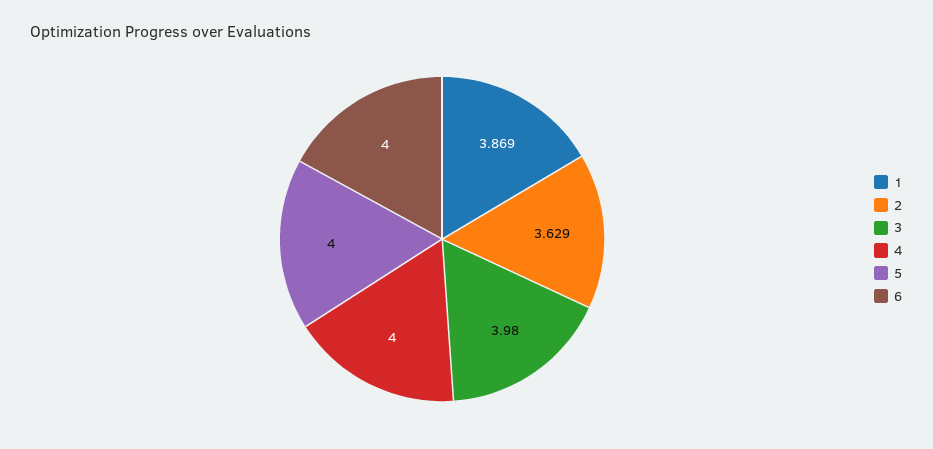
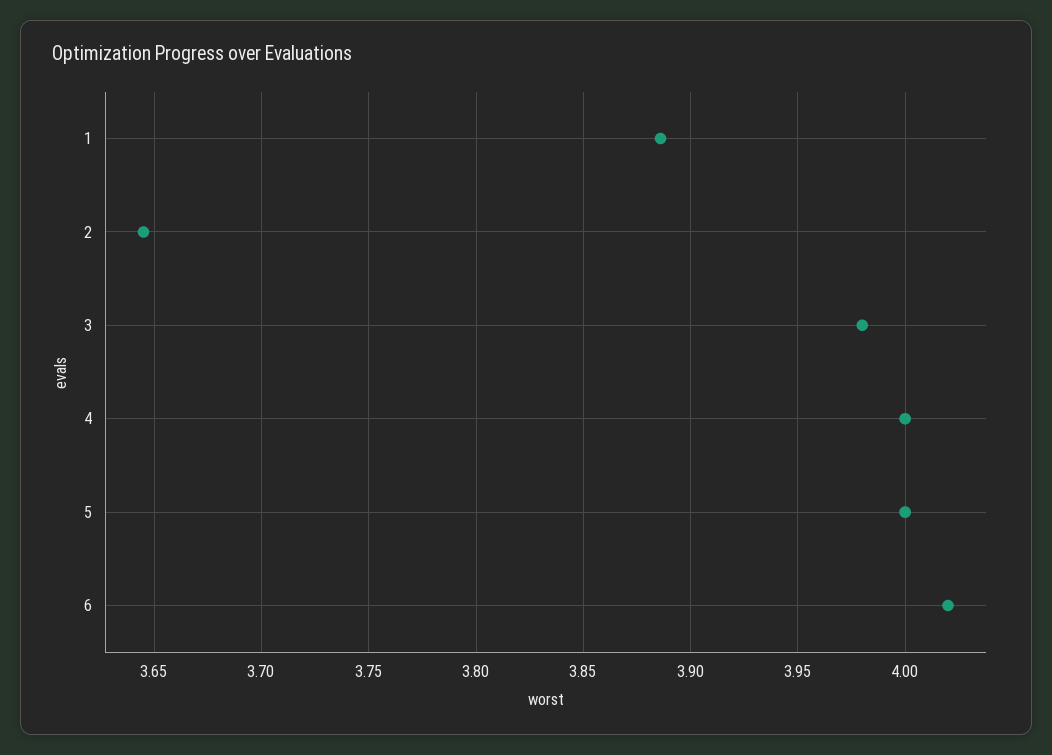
1: 3.869 -> 3.885
2: 3.629 -> 3.645
6: 4 -> 4.02

